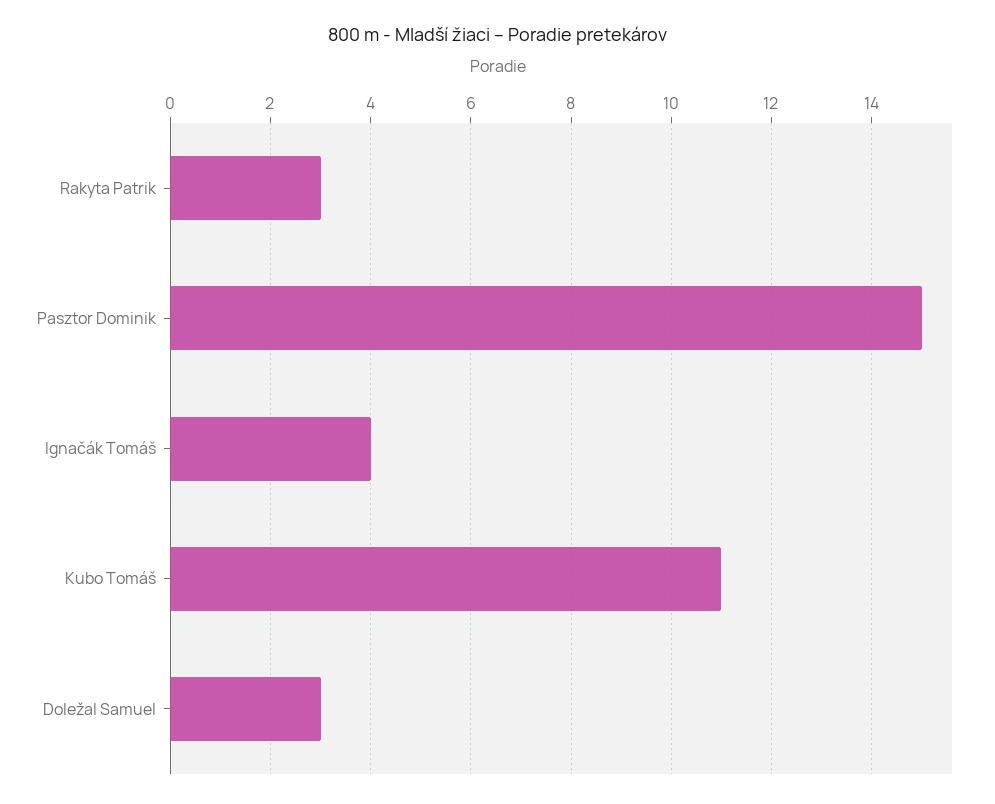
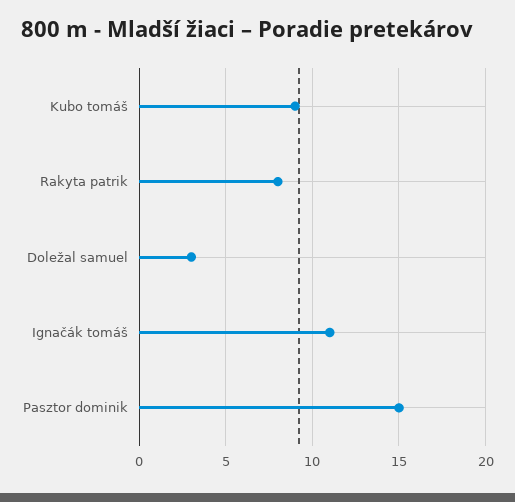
Rakyta Patrik: 3 -> 8
Ignačák Tomáš: 4 -> 11
Kubo Tomáš: 11 -> 9

